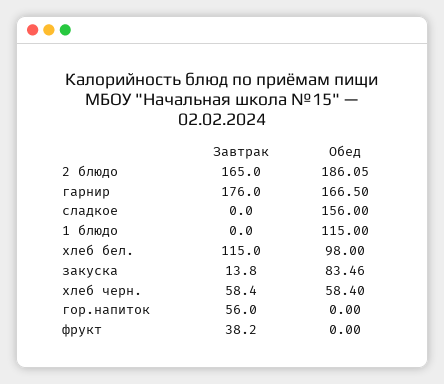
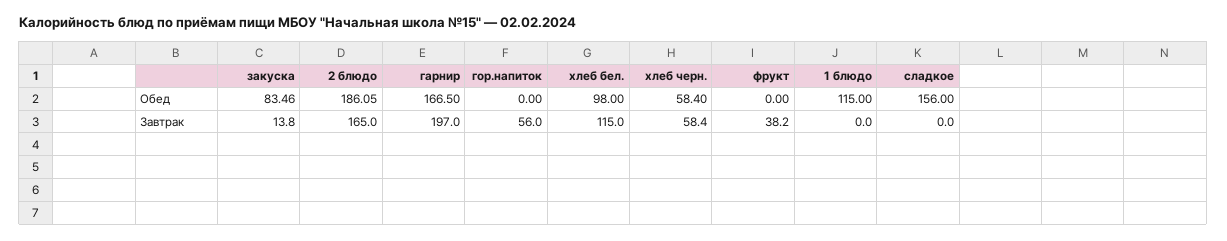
Завтрак, гарнир: 176 -> 197

